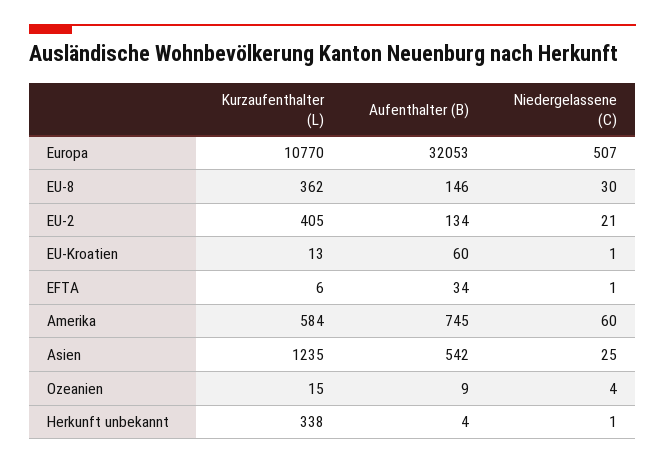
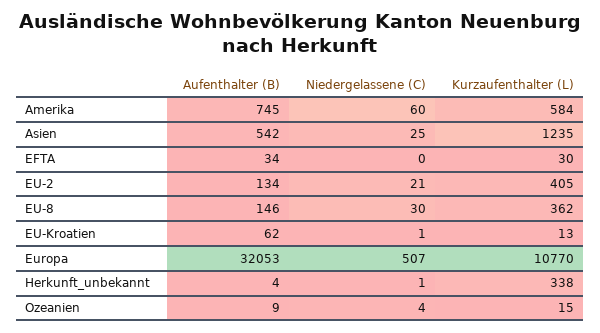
Aufenthalter (B), EU-Kroatien: 60 -> 62
Kurzaufenthalter (L), EFTA: 6 -> 30
Niedergelassene (C), EFTA: 1 -> 0

